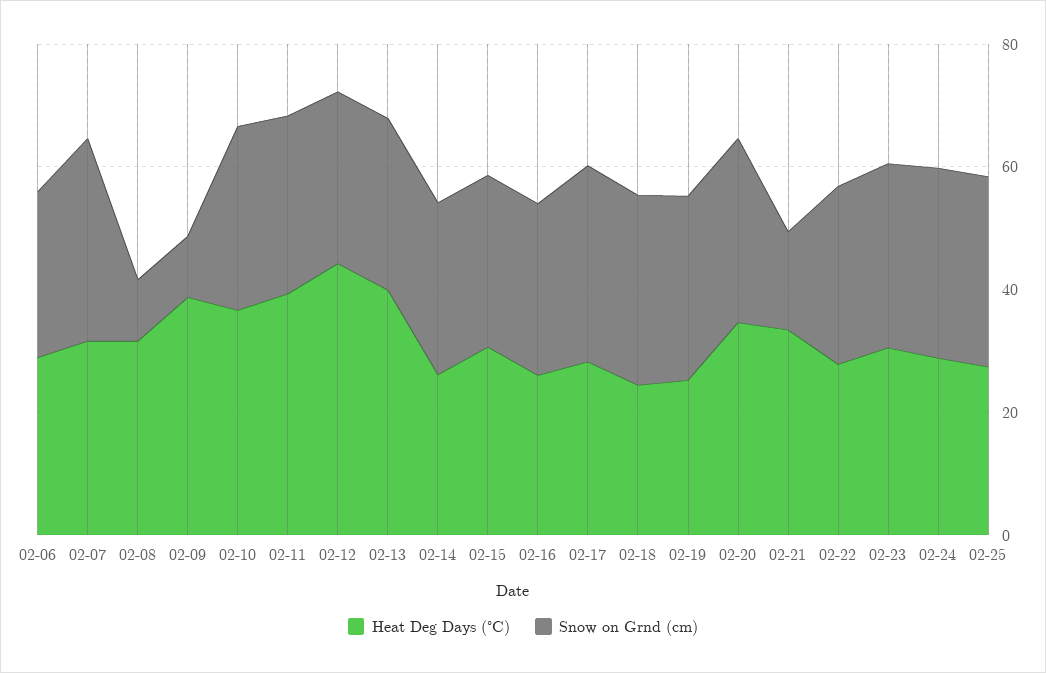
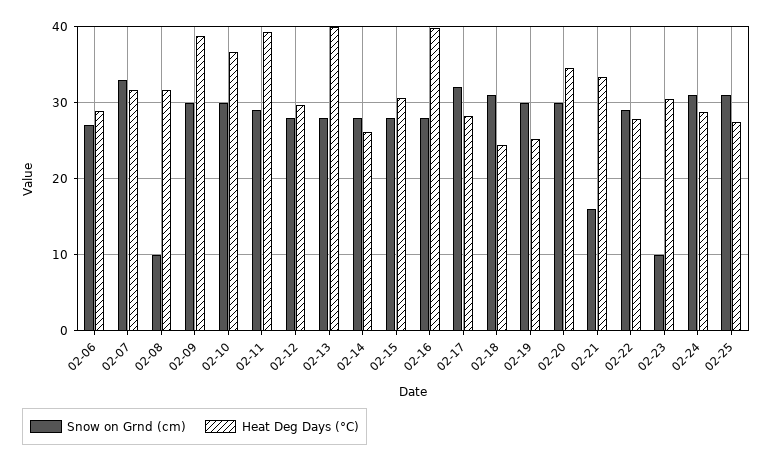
Snow on Grnd (cm), 02-09: 10 -> 30
Heat Deg Days (°C), 02-12: 45 -> 30
Heat Deg Days (°C), 02-16: 25 -> 40
Snow on Grnd (cm), 02-23: 30 -> 10

